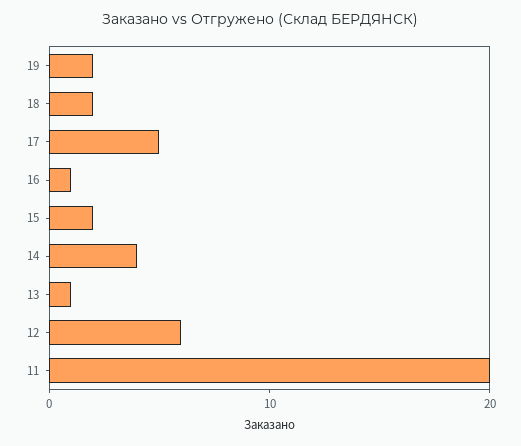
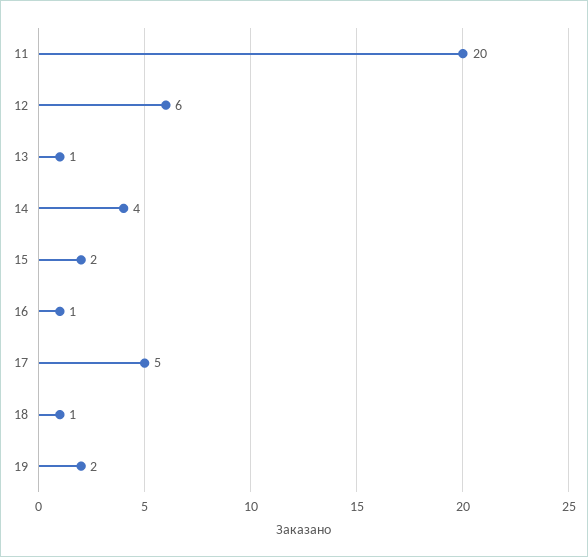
18: 2 -> 1

